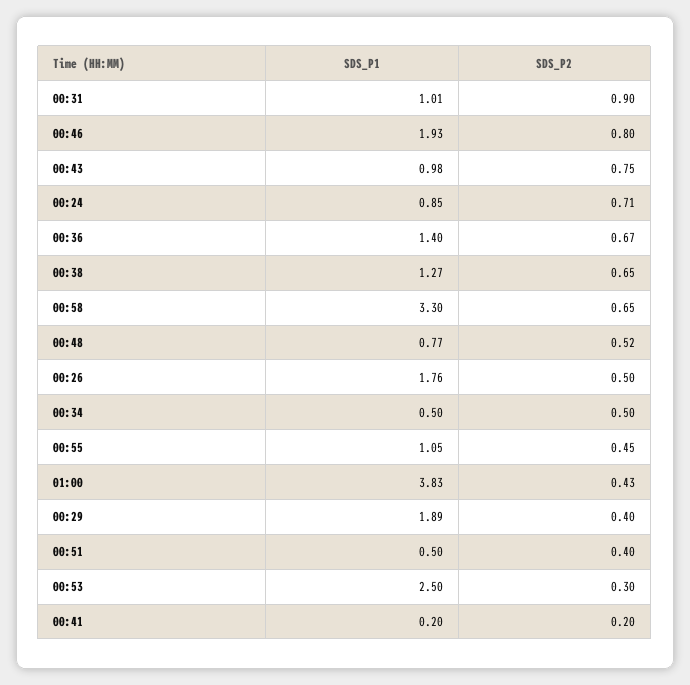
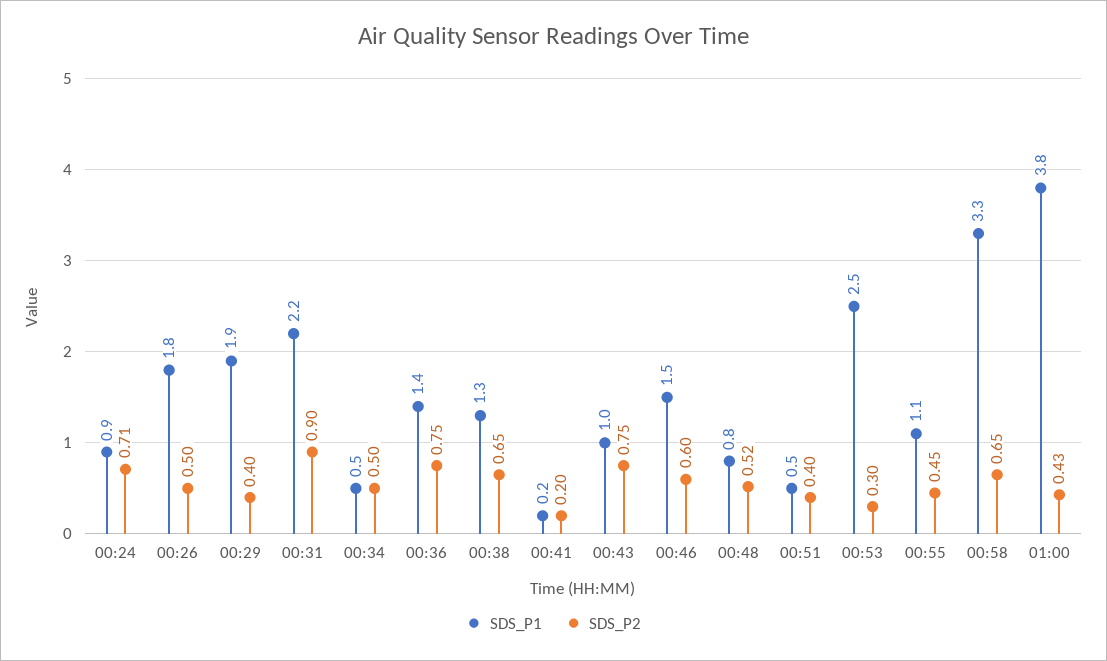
SDS_P1, 00:31: 1.01 -> 2.2
SDS_P1, 00:46: 1.93 -> 1.5
SDS_P2, 00:46: 0.8 -> 0.6
SDS_P2, 00:36: 0.67 -> 0.75

